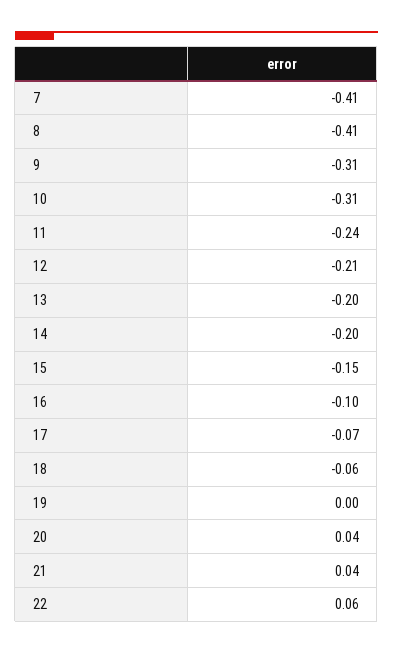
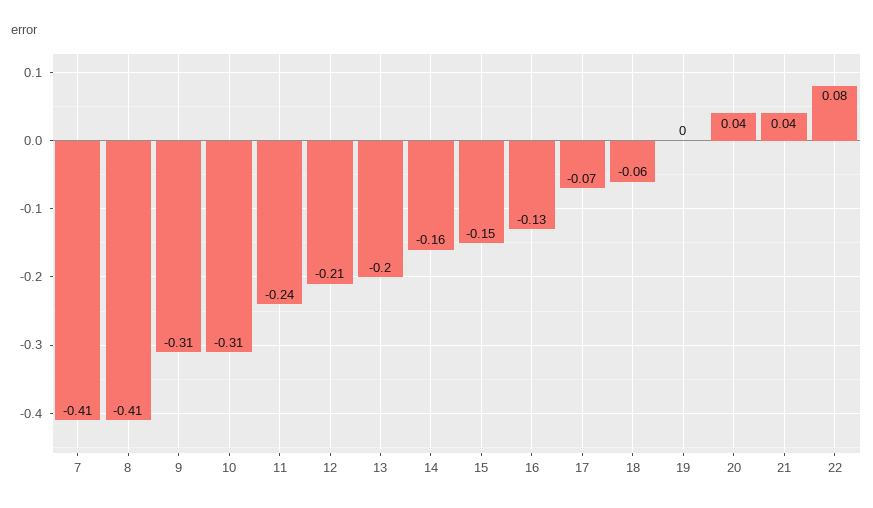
14: -0.2 -> -0.16
16: -0.1 -> -0.13
22: 0.06 -> 0.08

